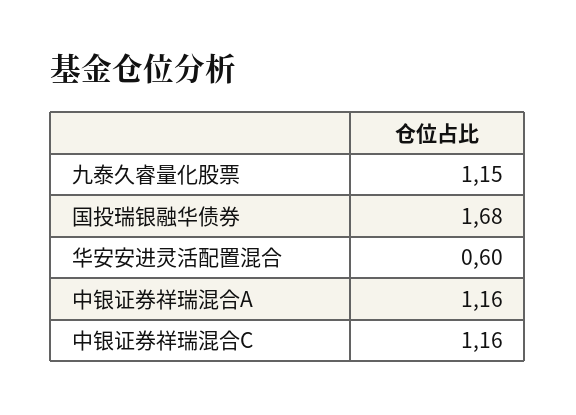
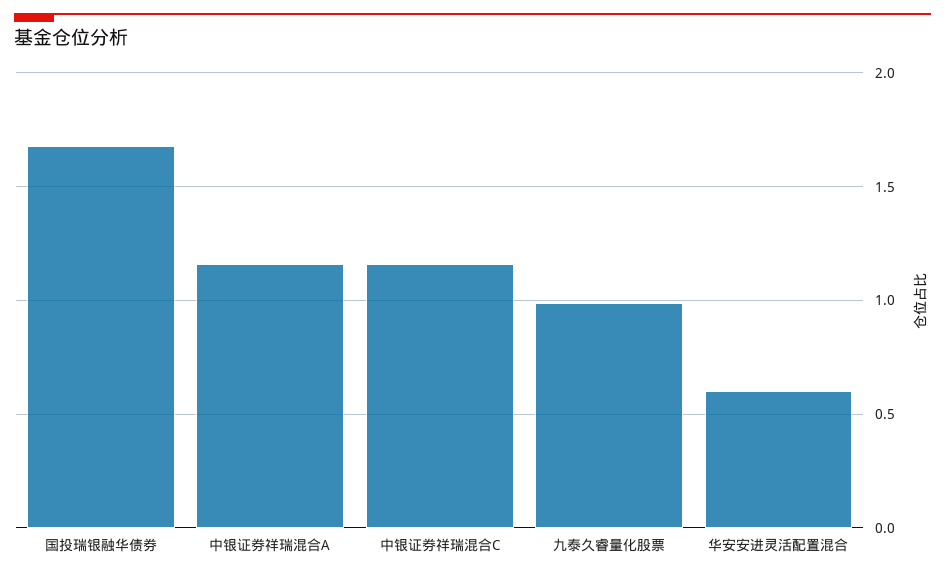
九泰久睿量化股票: 1.15 -> 1

